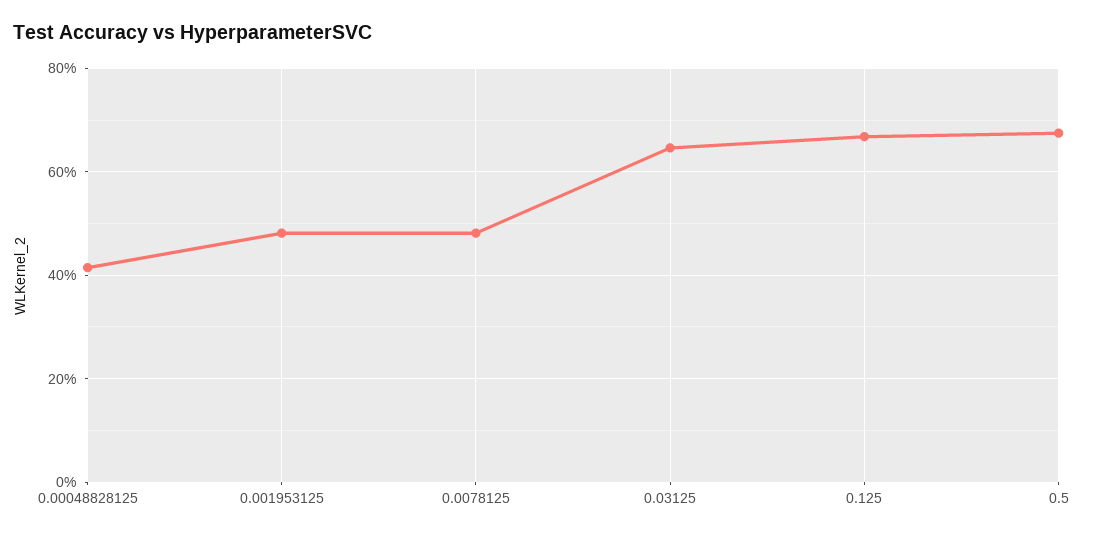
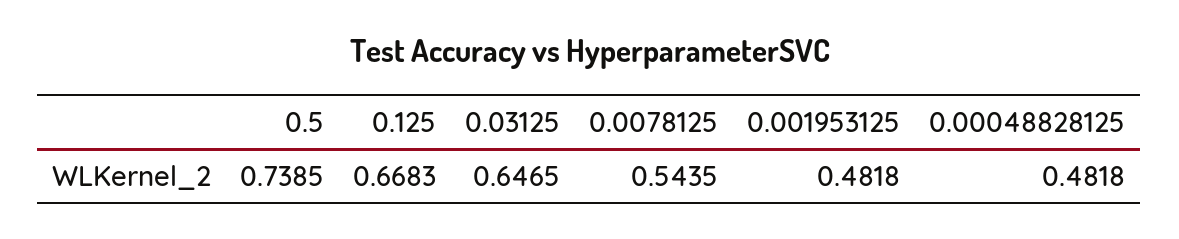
0.00048828125: 0.42 -> 0.4818
0.0078125: 0.48 -> 0.5435
0.5: 0.68 -> 0.7385

